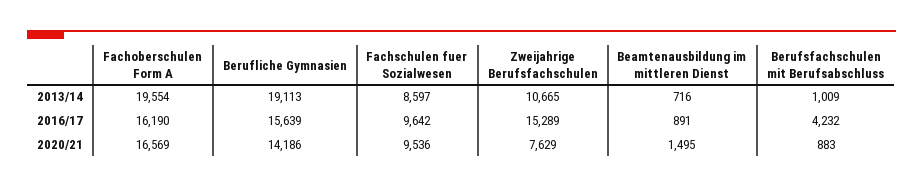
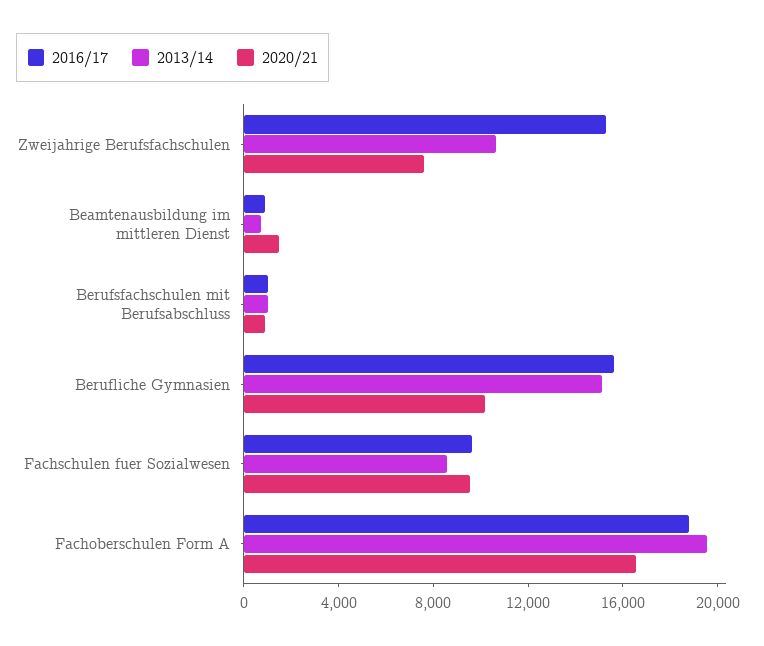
2013/14, Berufliche Gymnasien: 19113 -> 15000
2016/17, Fachoberschulen Form A: 16190 -> 19000
2016/17, Berufsfachschulen mit Berufsabschluss: 4232 -> 1000
2020/21, Berufliche Gymnasien: 14186 -> 10000

